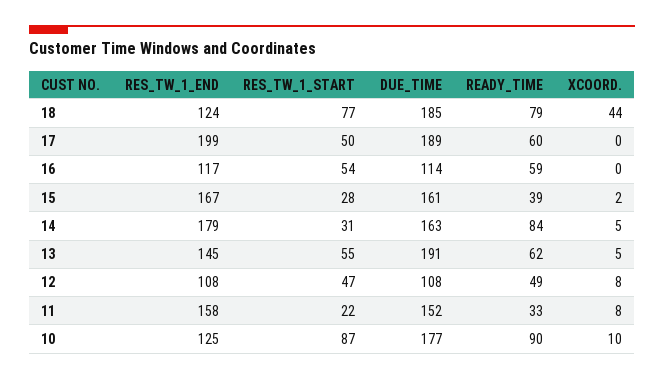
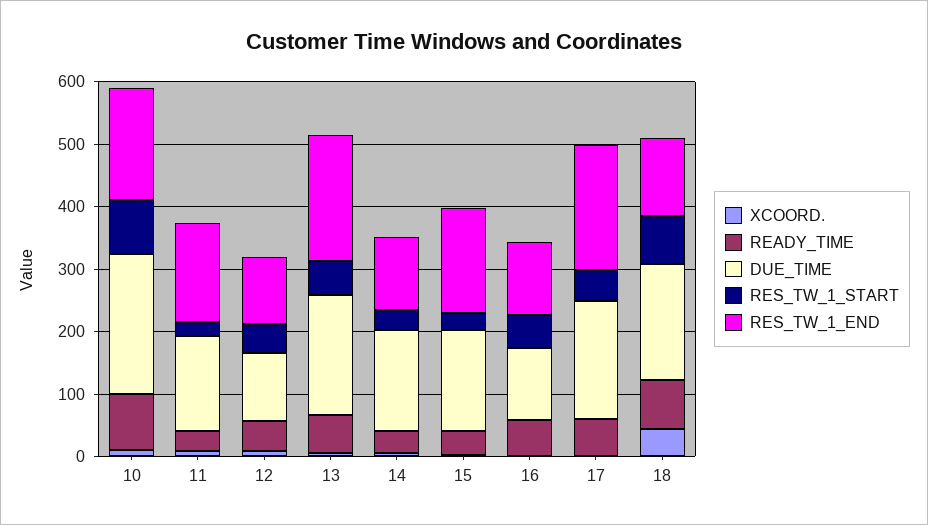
RES_TW_1_END, 14: 179 -> 120
READY_TIME, 14: 84 -> 40
RES_TW_1_END, 13: 145 -> 200
RES_TW_1_END, 10: 125 -> 180
DUE_TIME, 10: 177 -> 220

